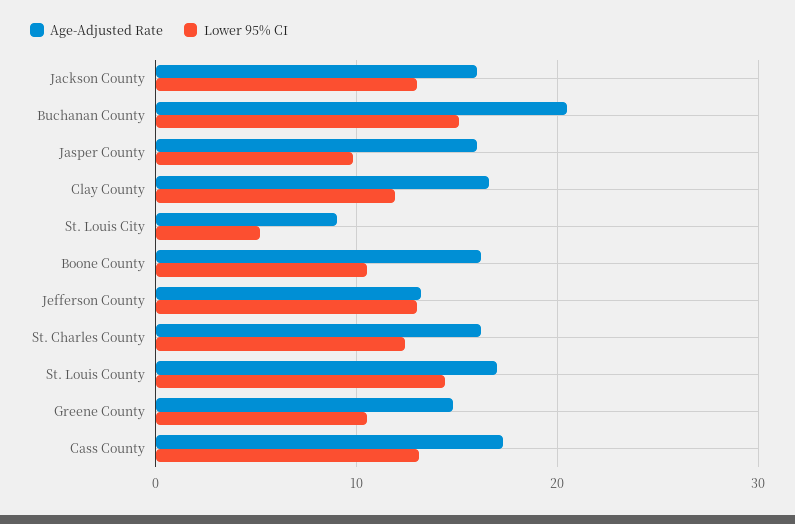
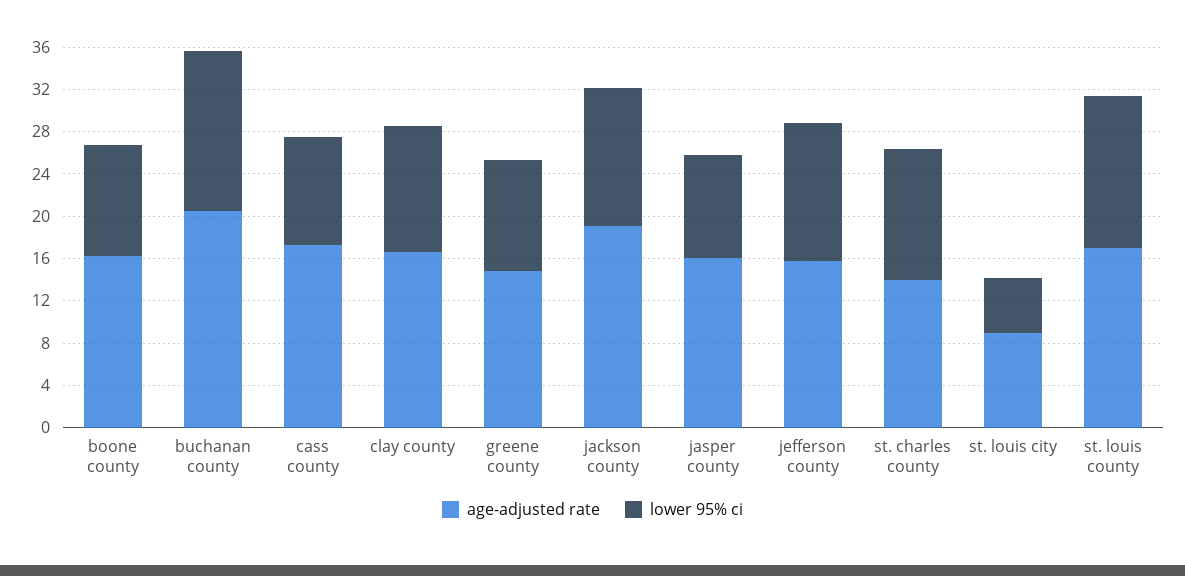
Age-Adjusted Rate, Jackson County: 16 -> 19
Age-Adjusted Rate, Jefferson County: 13 -> 16
Age-Adjusted Rate, St. Charles County: 16 -> 14
Lower 95% CI, Cass County: 13 -> 10

